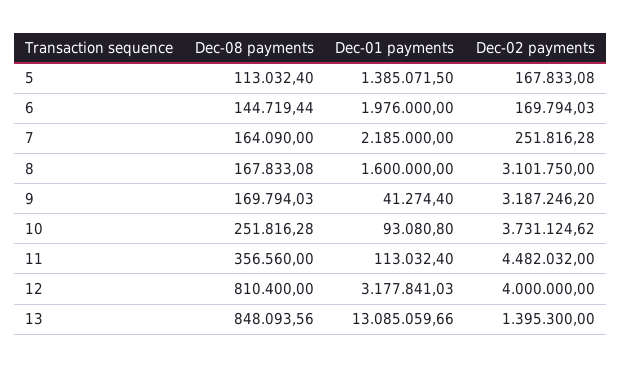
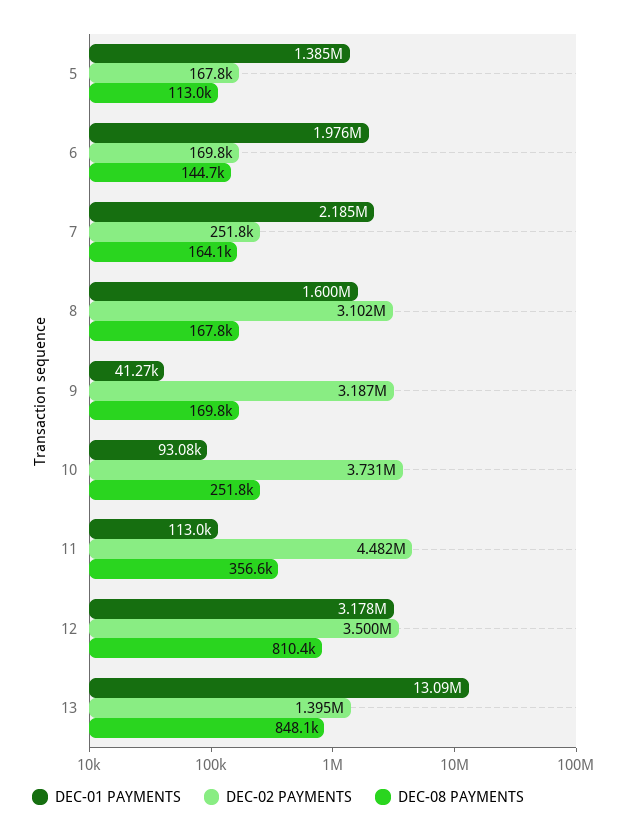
Dec-02 payments, 12: 4000000 -> 3500000

